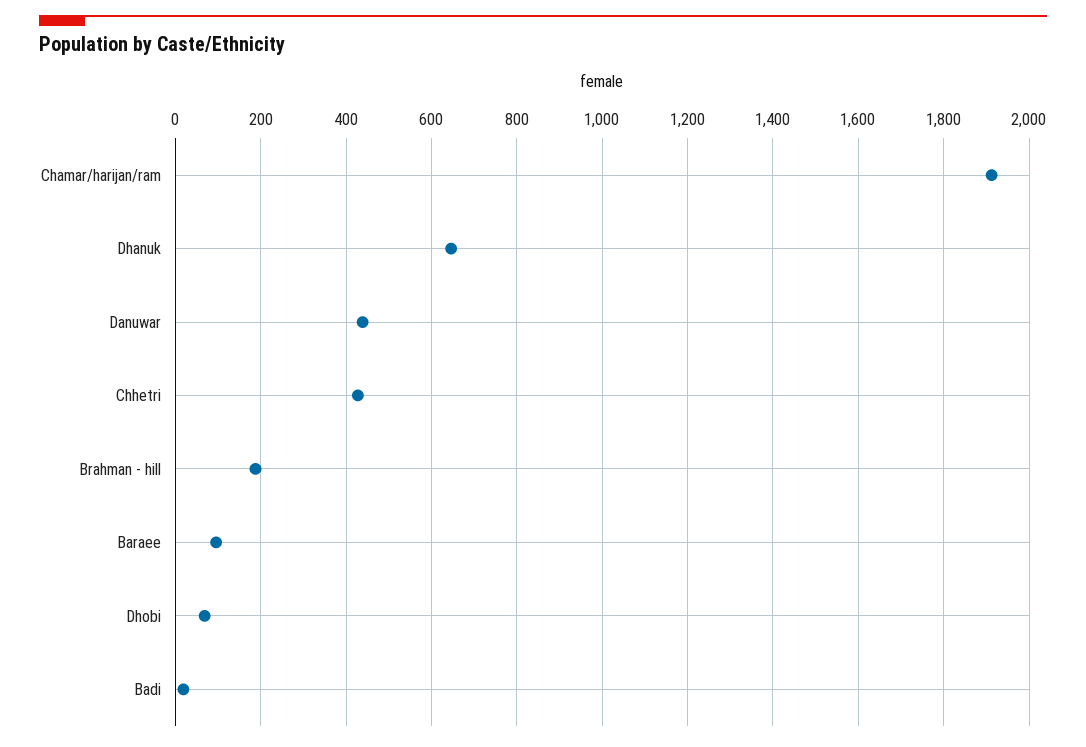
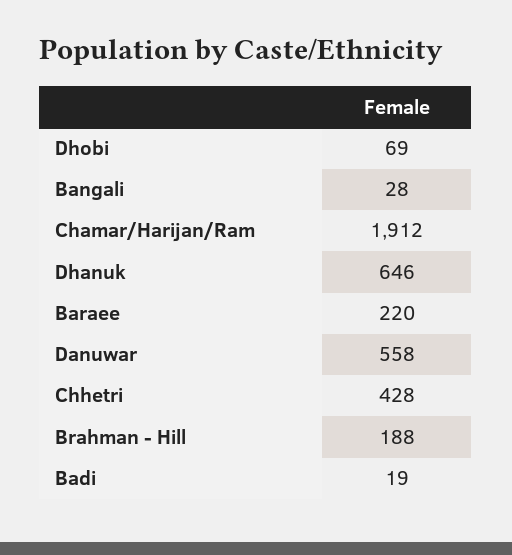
Danuwar: 440 -> 558
Baraee: 100 -> 220
Bangali: none -> 28

